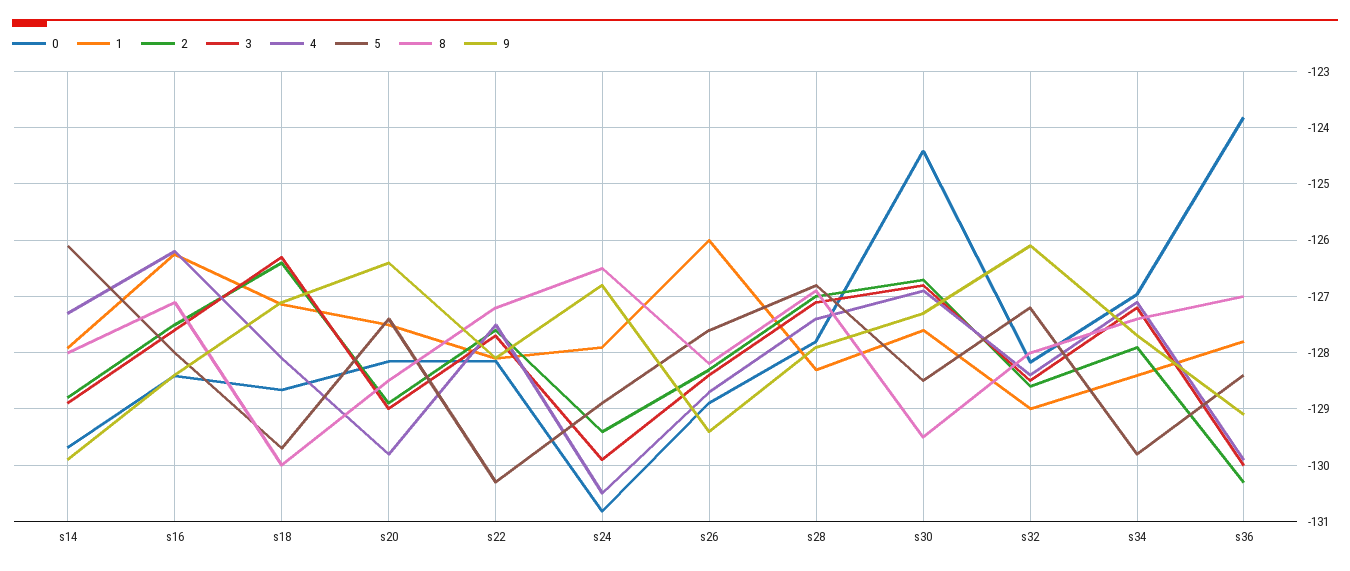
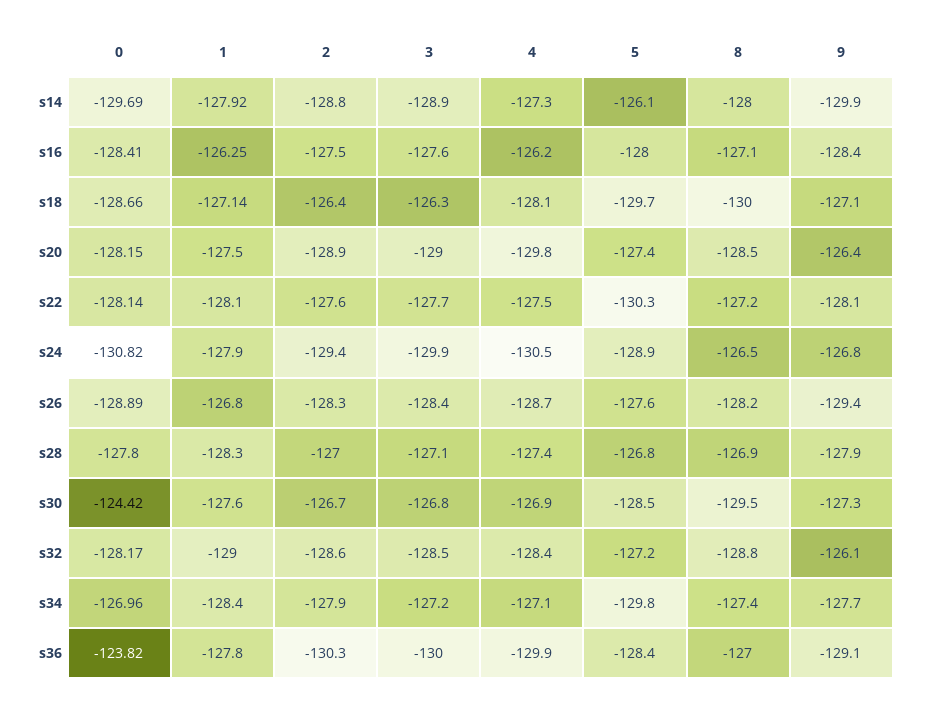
1, s26: -126 -> -126.8
8, s32: -128 -> -128.8

